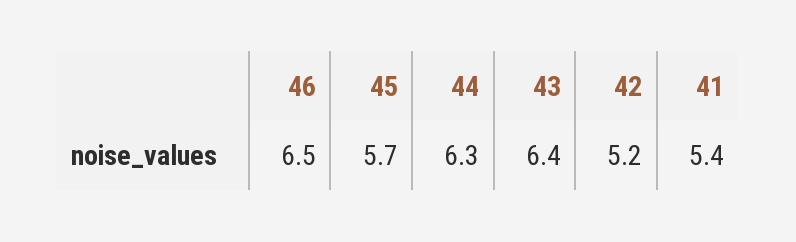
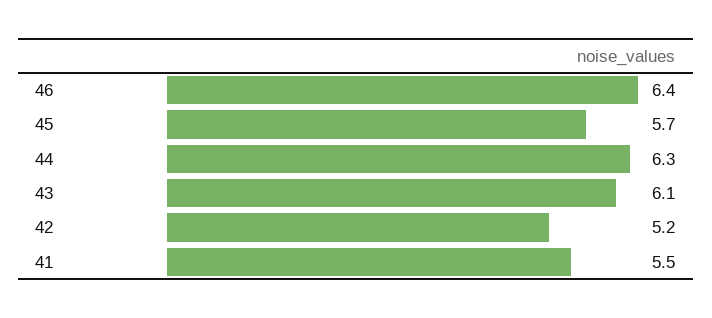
46: 6.5 -> 6.4
43: 6.4 -> 6.1
41: 5.4 -> 5.5

